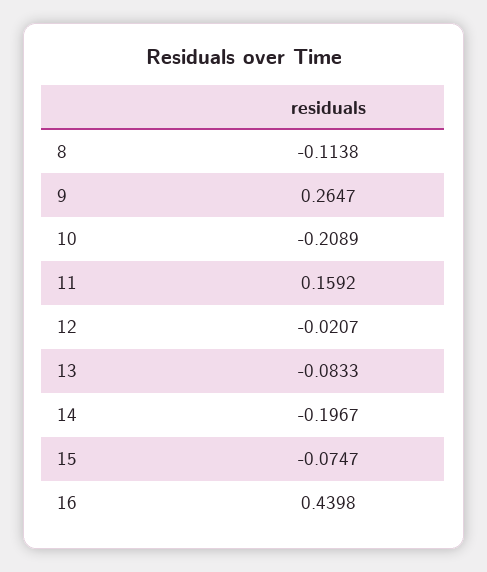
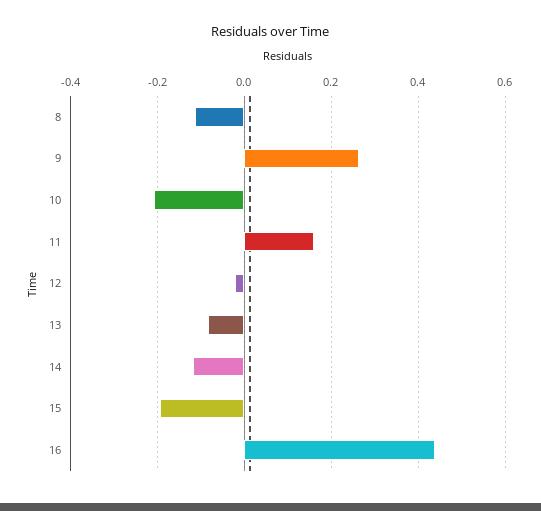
14: -0.1967 -> -0.12
15: -0.0747 -> -0.2

